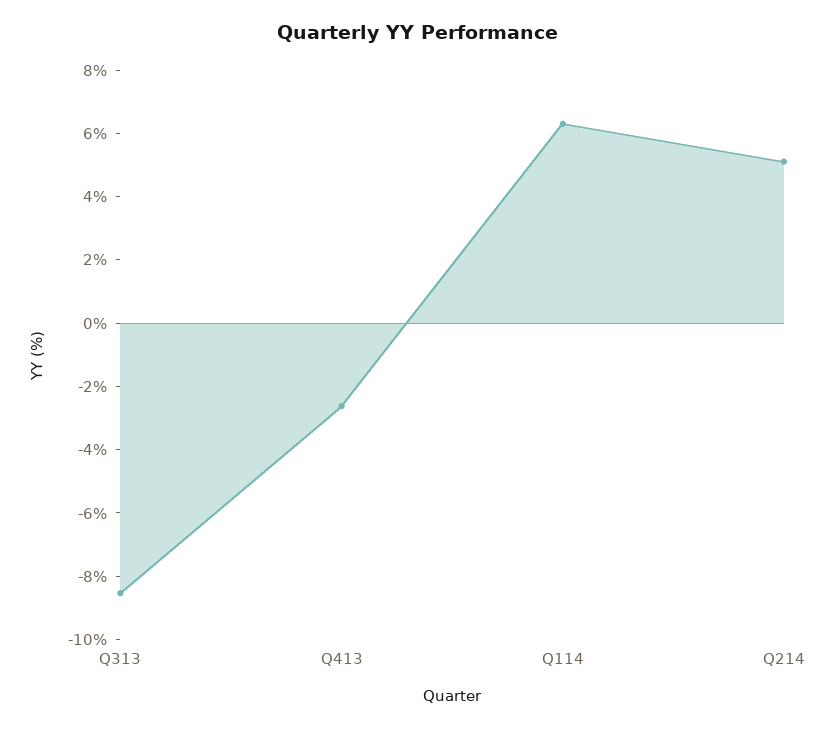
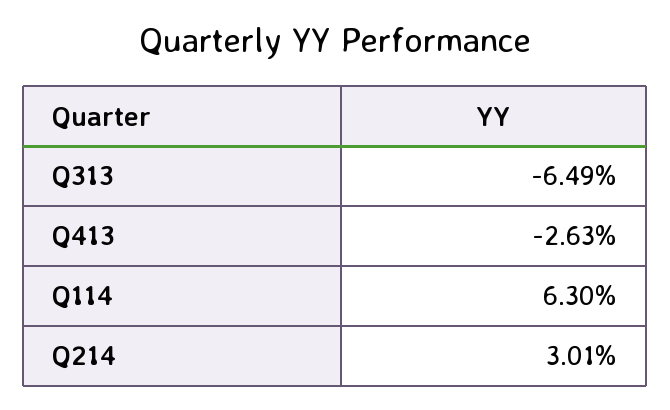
Q313: -8.5 -> -6.49
Q214: 5 -> 3.01

